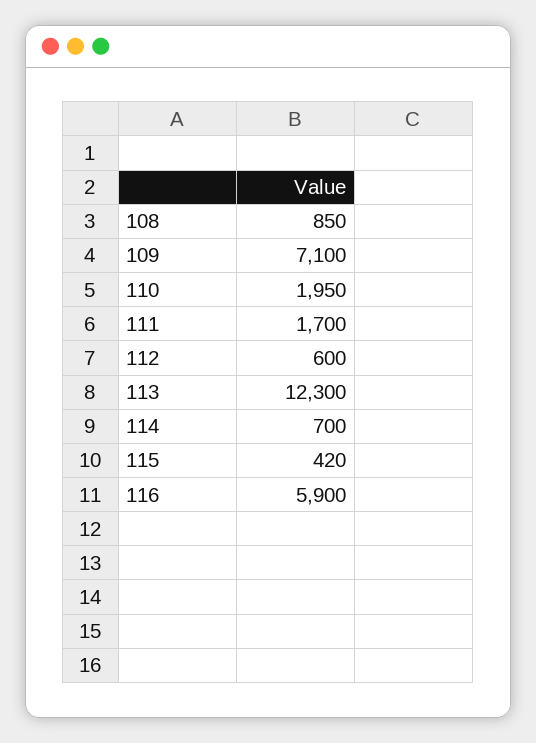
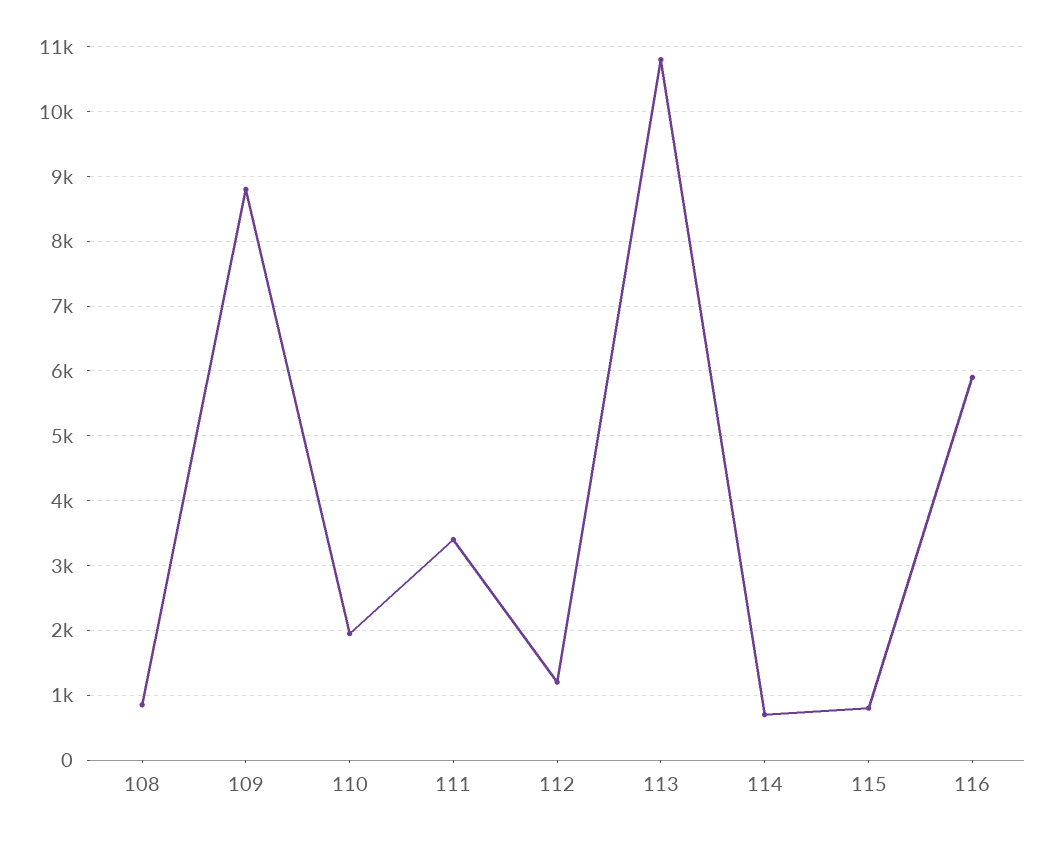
109: 7100 -> 8800
111: 1700 -> 3400
112: 600 -> 1200
113: 12300 -> 10800
115: 420 -> 800

